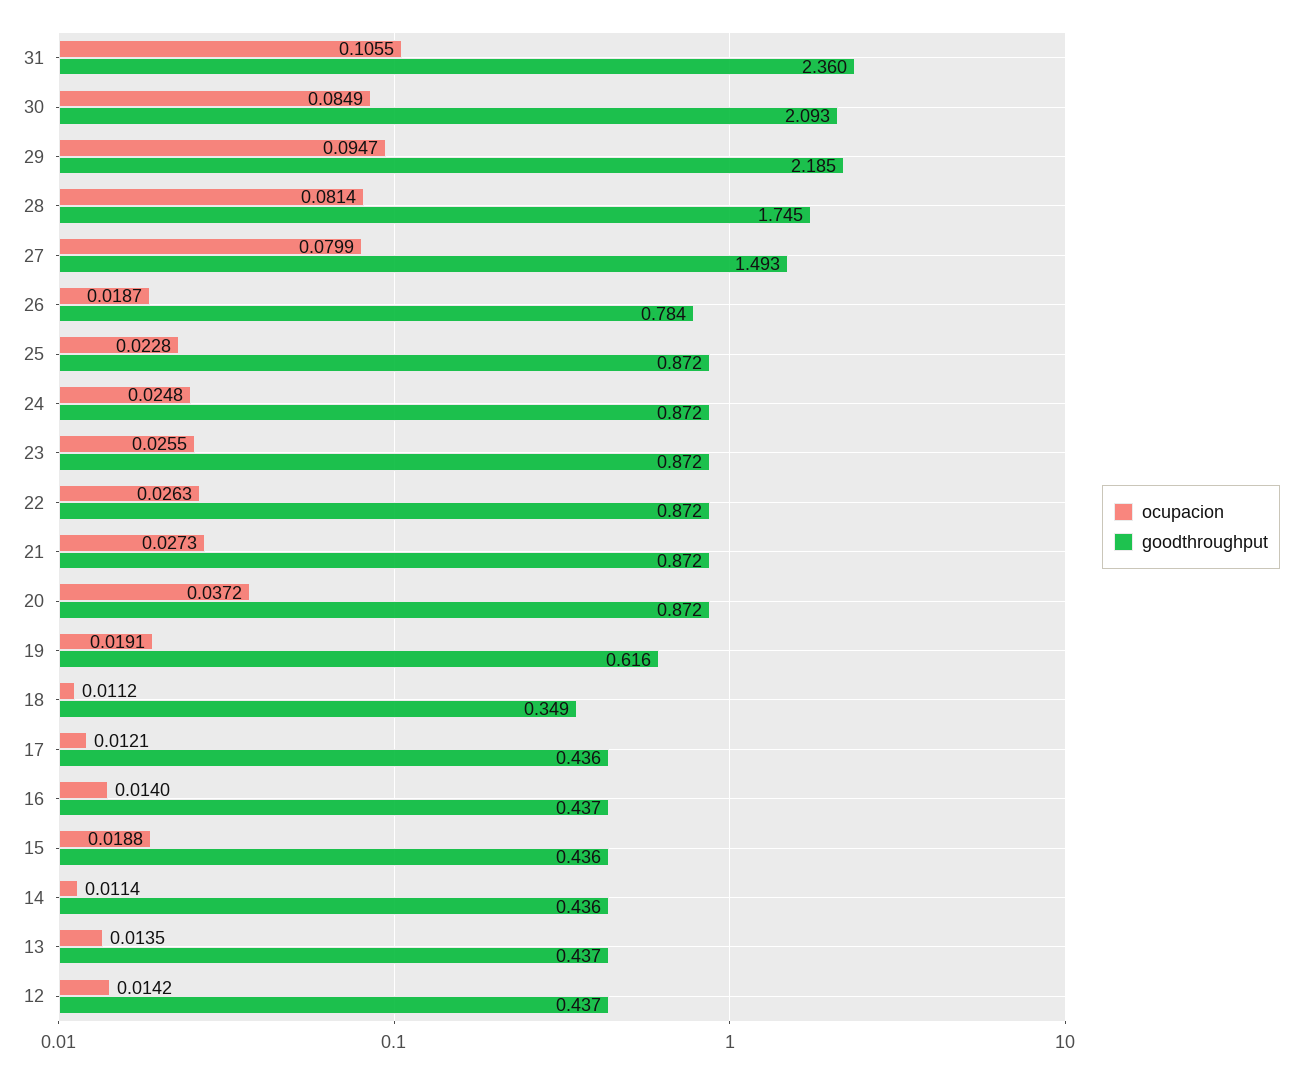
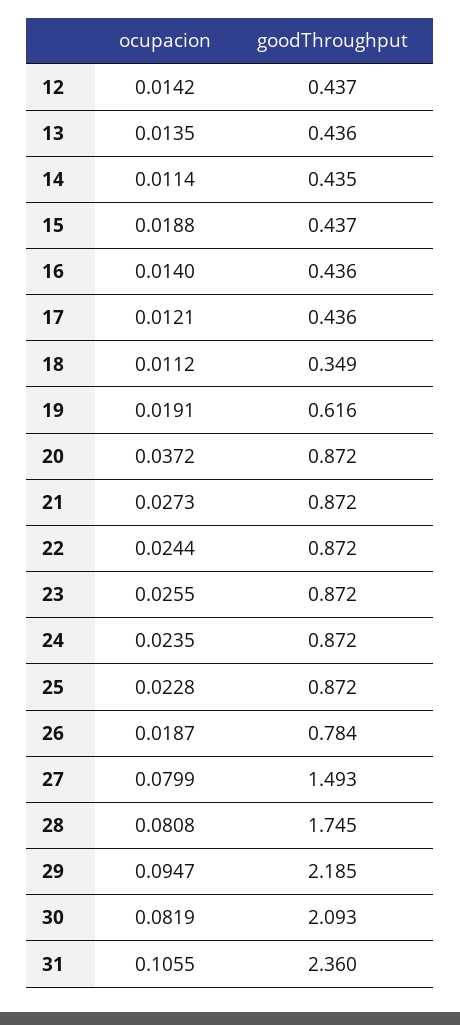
ocupacion, 30: 0.0849 -> 0.0819
ocupacion, 28: 0.0814 -> 0.0808
ocupacion, 24: 0.0248 -> 0.0235
ocupacion, 22: 0.0263 -> 0.0244
goodthroughput, 16: 0.437 -> 0.436
goodthroughput, 15: 0.436 -> 0.437
goodthroughput, 14: 0.436 -> 0.435
goodthroughput, 13: 0.437 -> 0.436

